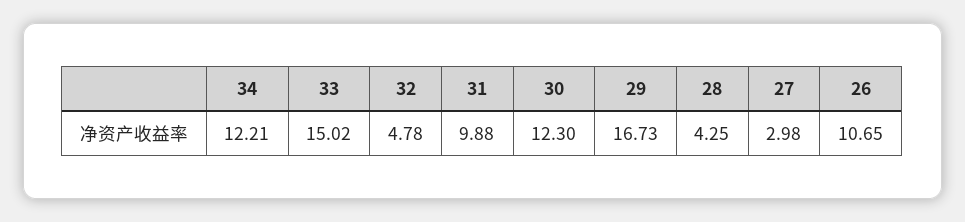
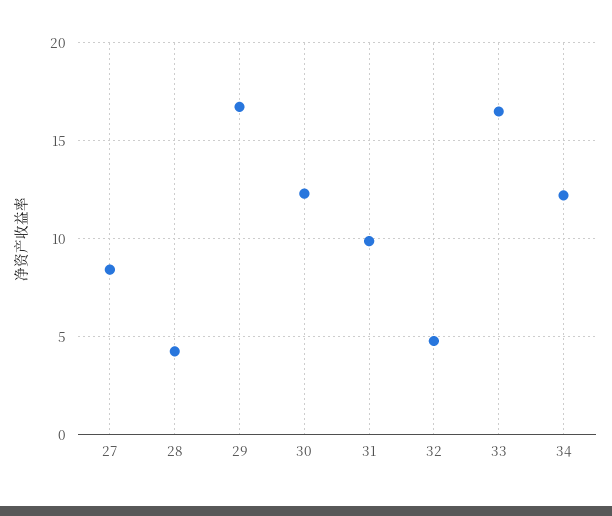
33: 15.02 -> 16.5
27: 2.98 -> 8.5
26: 10.65 -> none

